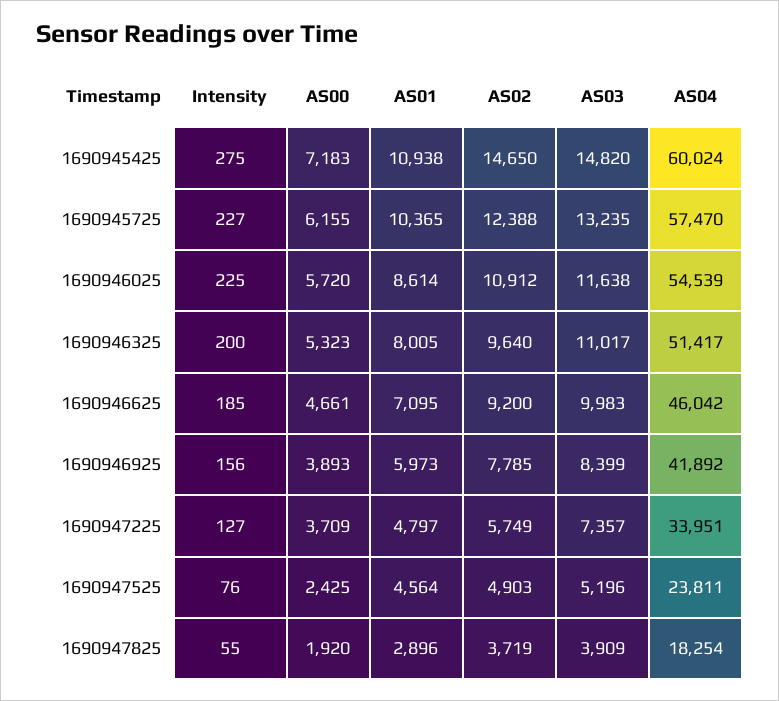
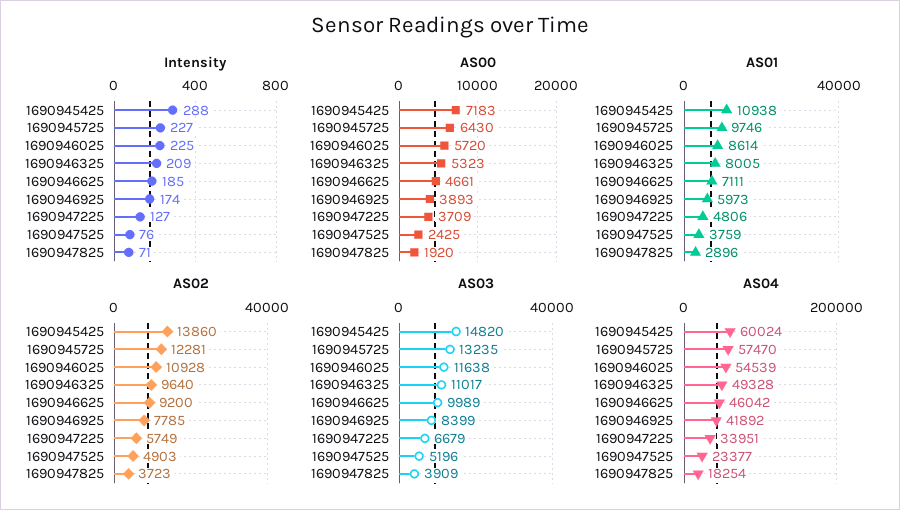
Intensity, 1690945425: 275 -> 288
AS02, 1690945425: 14650 -> 13860
AS00, 1690945725: 6155 -> 6430
AS01, 1690945725: 10365 -> 9746
AS02, 1690945725: 12388 -> 12281
AS02, 1690946025: 10912 -> 10928
Intensity, 1690946325: 200 -> 209
AS04, 1690946325: 51417 -> 49328
AS01, 1690946625: 7095 -> 7111
AS03, 1690946625: 9983 -> 9989
Intensity, 1690946925: 156 -> 174
AS01, 1690947225: 4797 -> 4806
AS03, 1690947225: 7357 -> 6679
AS01, 1690947525: 4564 -> 3759
AS04, 1690947525: 23811 -> 23377
Intensity, 1690947825: 55 -> 71
AS02, 1690947825: 3719 -> 3723

